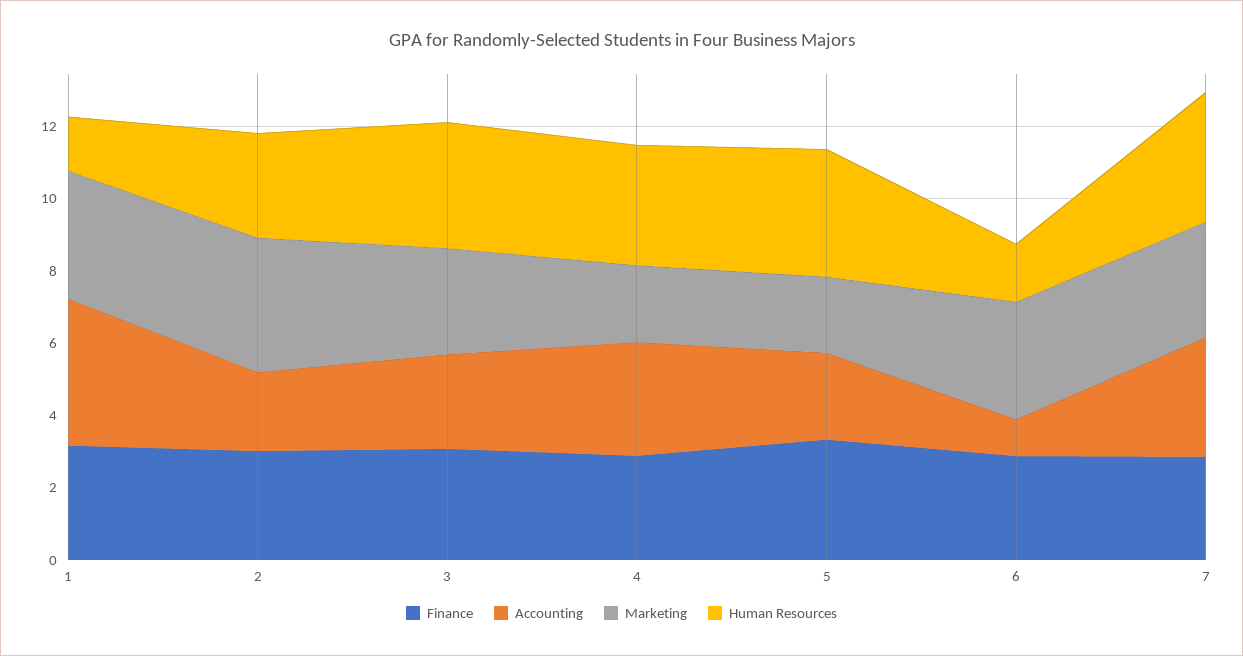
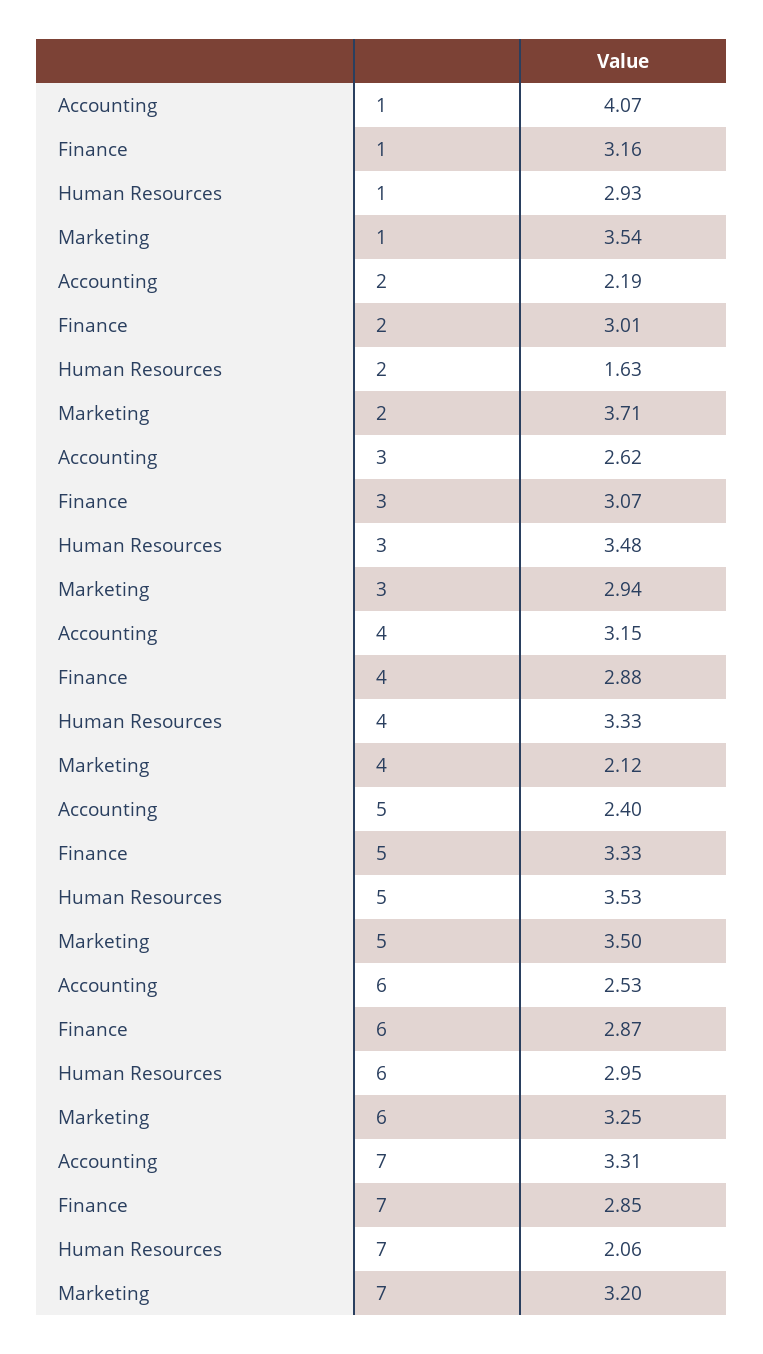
Human Resources, 1: 1.5 -> 2.93
Human Resources, 2: 3 -> 1.63
Marketing, 5: 2 -> 3.5
Accounting, 6: 1 -> 2.53
Human Resources, 6: 1.5 -> 2.95
Human Resources, 7: 3.5 -> 2.06

